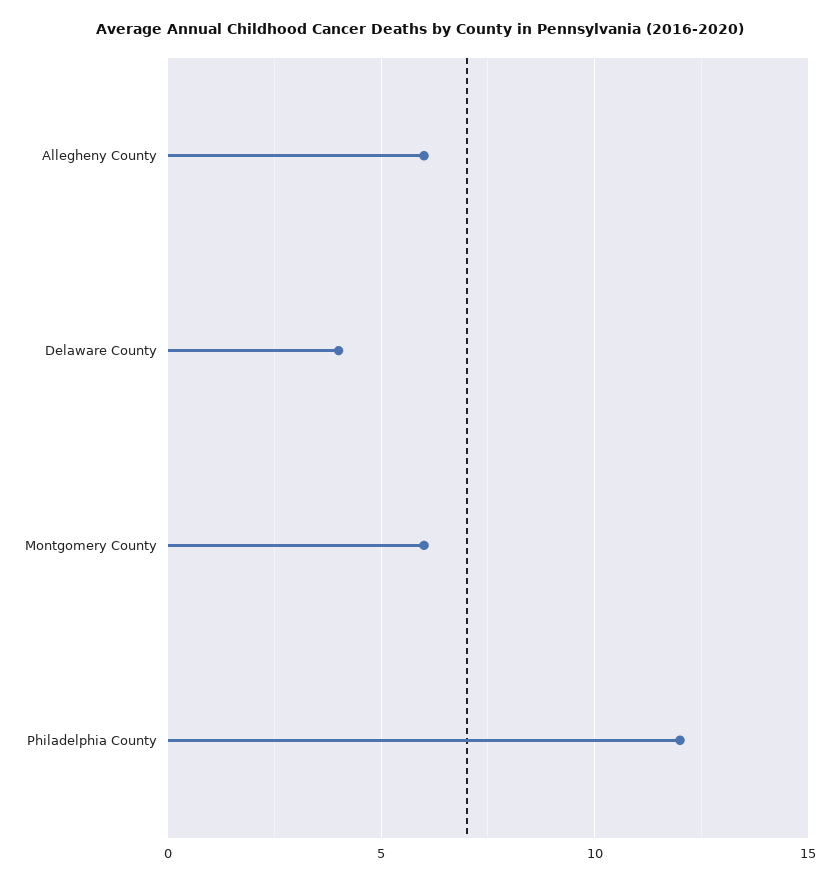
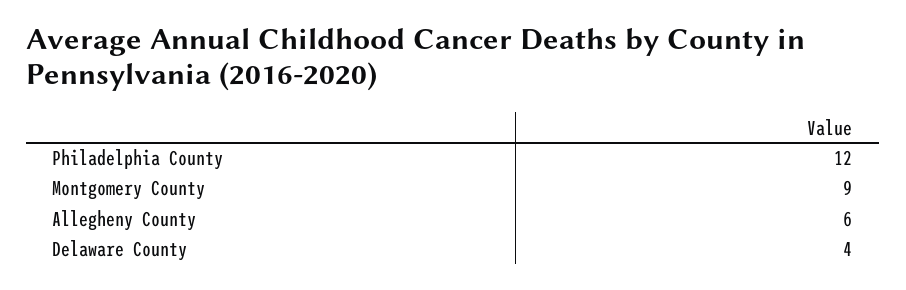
Montgomery County: 6 -> 9

